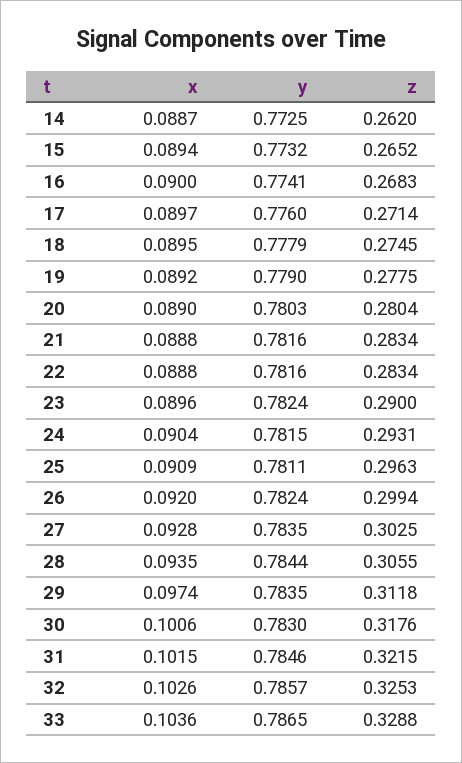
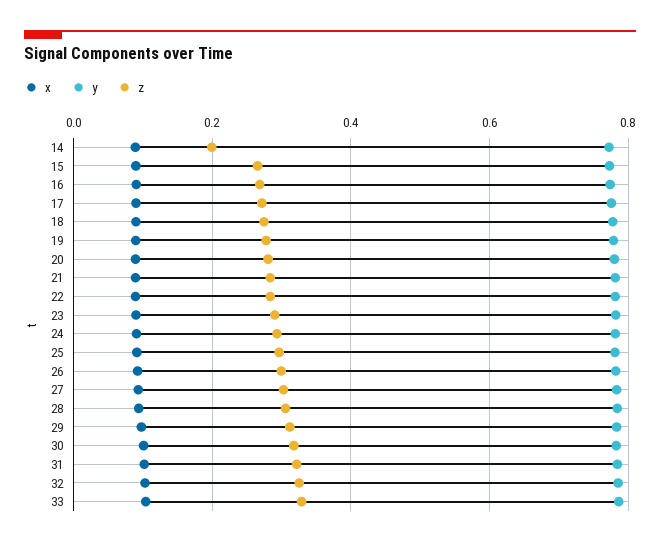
z, 14: 0.262 -> 0.2

